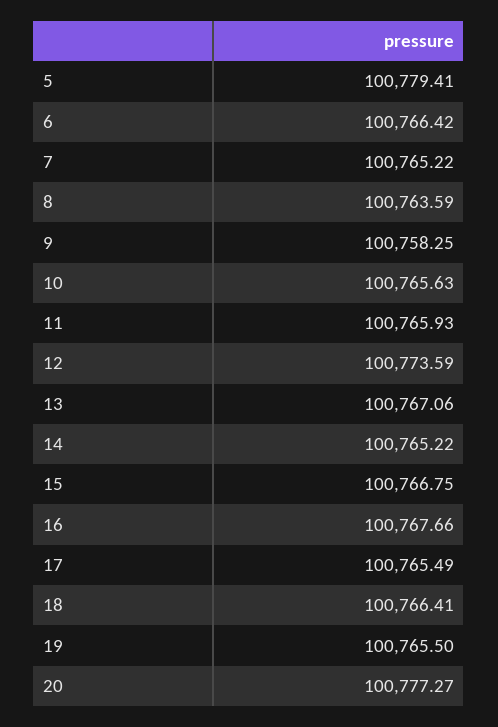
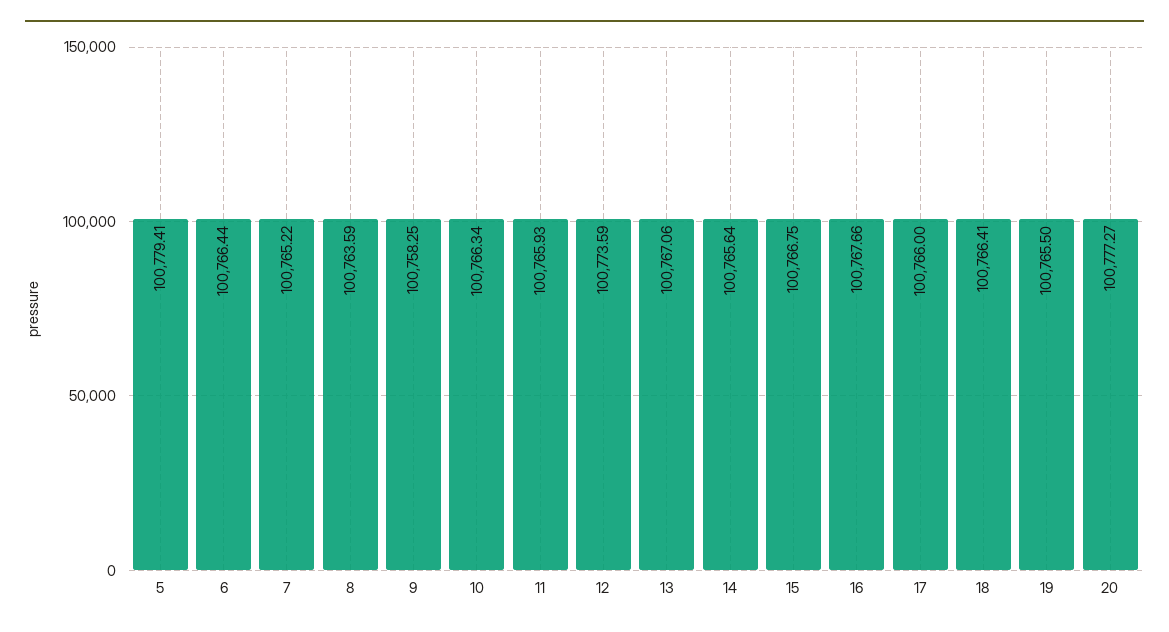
6: 100766.42 -> 100766.44
10: 100765.63 -> 100766.34
14: 100765.22 -> 100765.64
17: 100765.49 -> 100766

